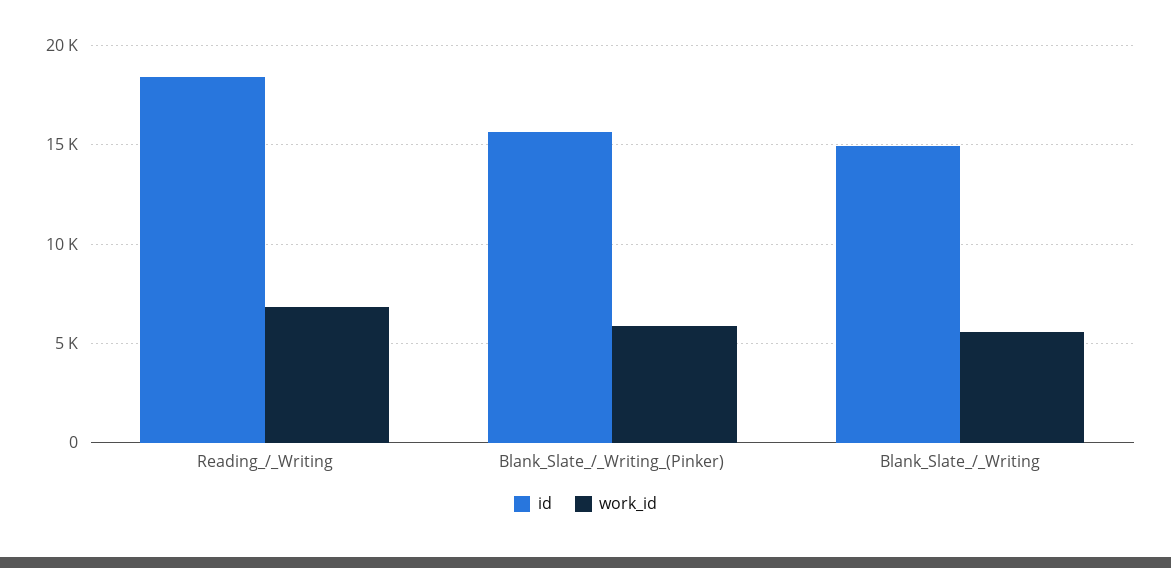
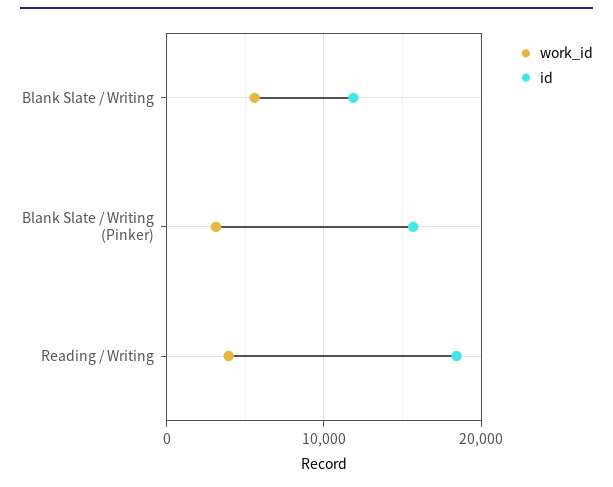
work_id, Reading_/_Writing: 7000 -> 4000
work_id, Blank_Slate_/_Writing_(Pinker): 6000 -> 3000
id, Blank_Slate_/_Writing: 15000 -> 12000

